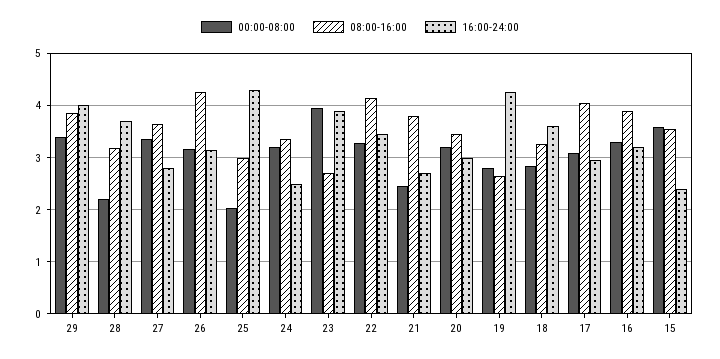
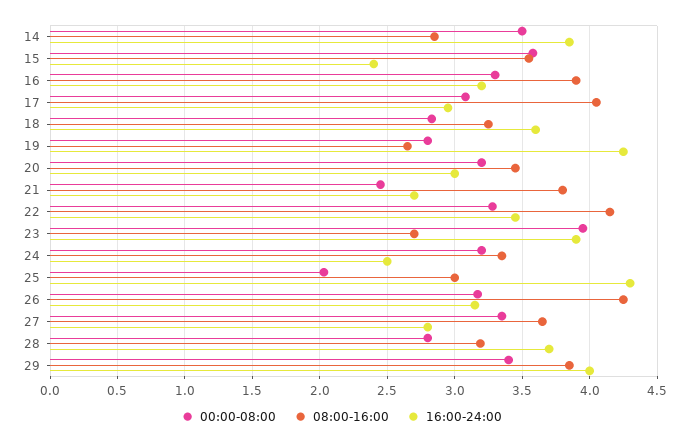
00:00-08:00, 28: 2.2 -> 2.8
00:00-08:00, 14: none -> 3.5
08:00-16:00, 14: none -> 2.85
16:00-24:00, 14: none -> 3.85

